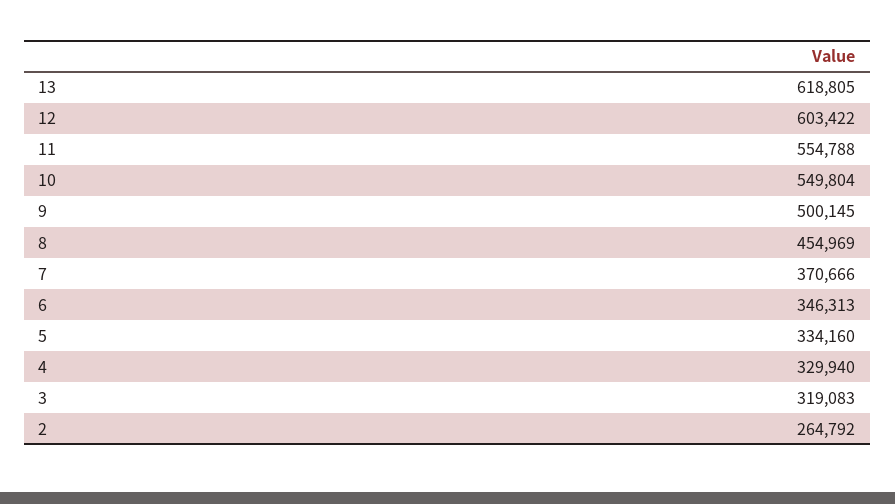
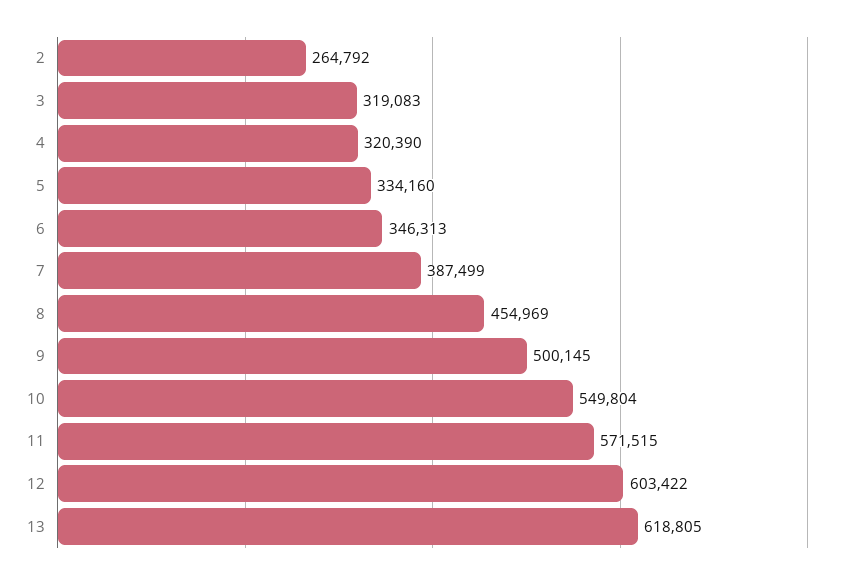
11: 554788 -> 571515
7: 370666 -> 387499
4: 329940 -> 320390

